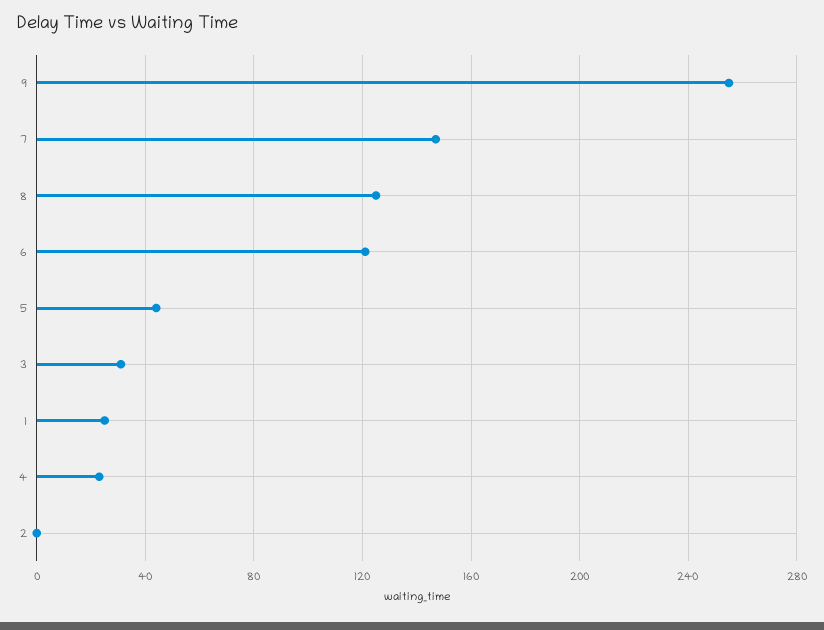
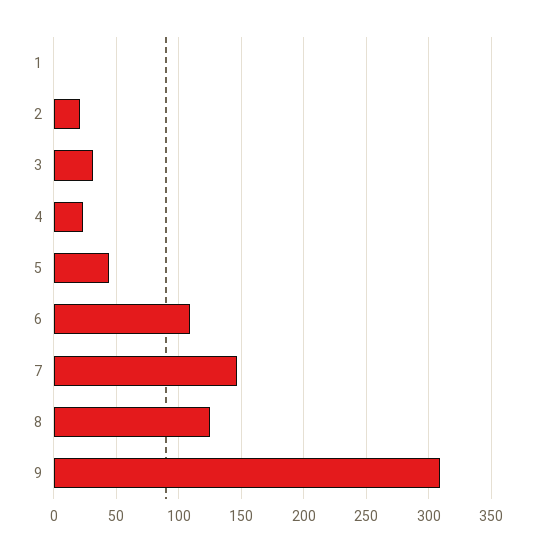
9: 255 -> 310
6: 120 -> 110
1: 25 -> 0
2: 0 -> 20

